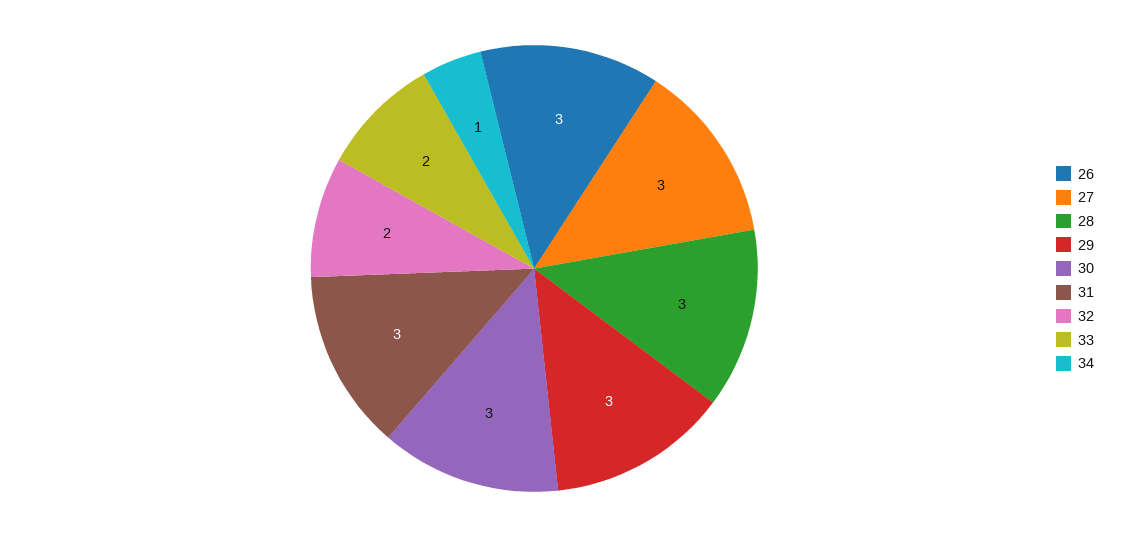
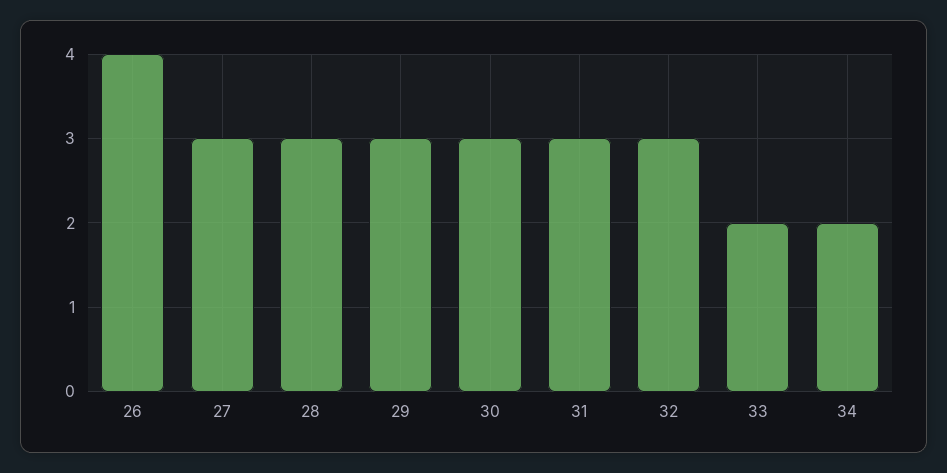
26: 3 -> 4
32: 2 -> 3
34: 1 -> 2

